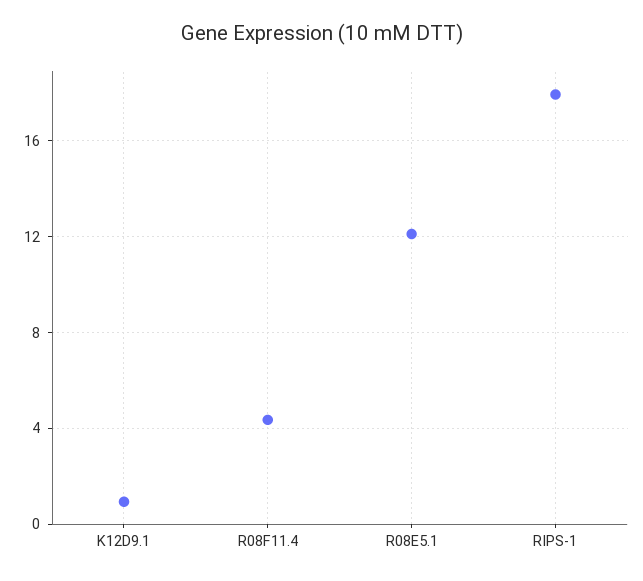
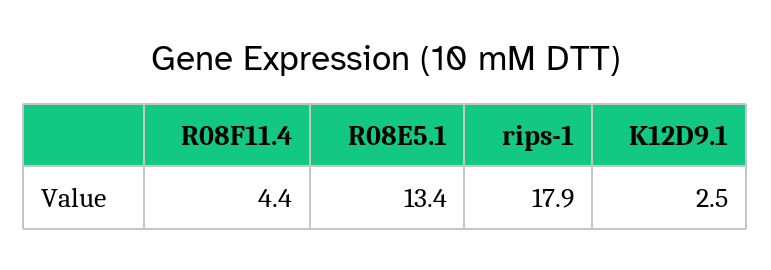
K12D9.1: 1 -> 2.5
R08E5.1: 12 -> 13.4

